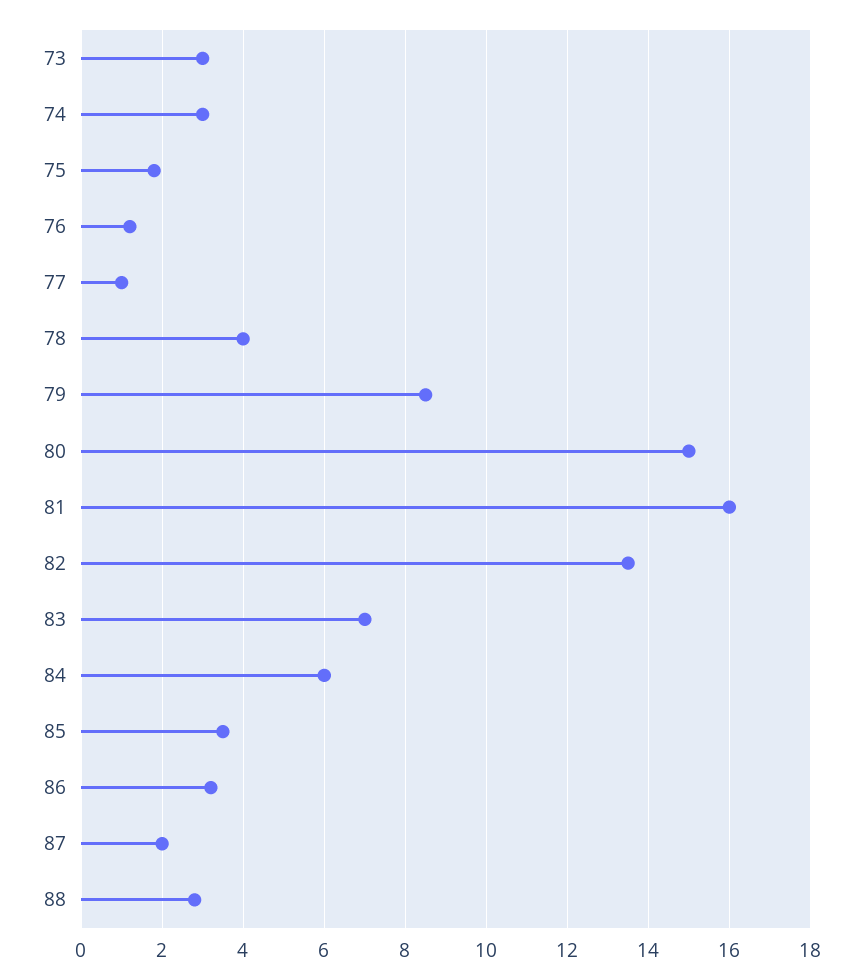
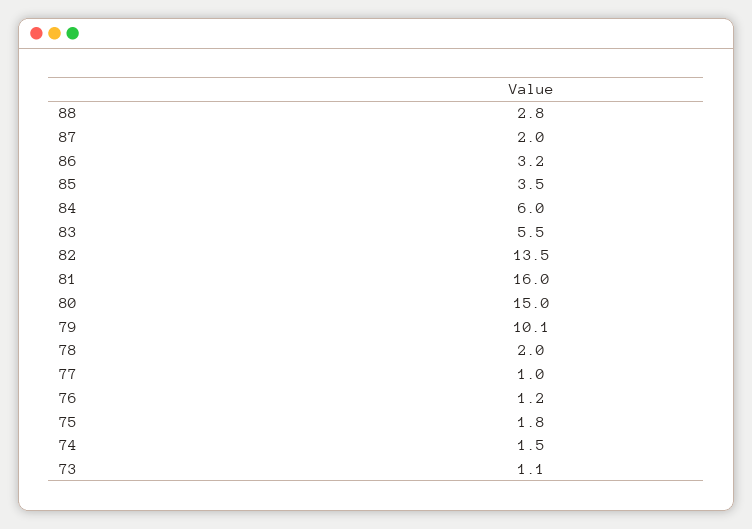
73: 3 -> 1.1
74: 3 -> 1.5
78: 4 -> 2
79: 8.5 -> 10.1
83: 7 -> 5.5

